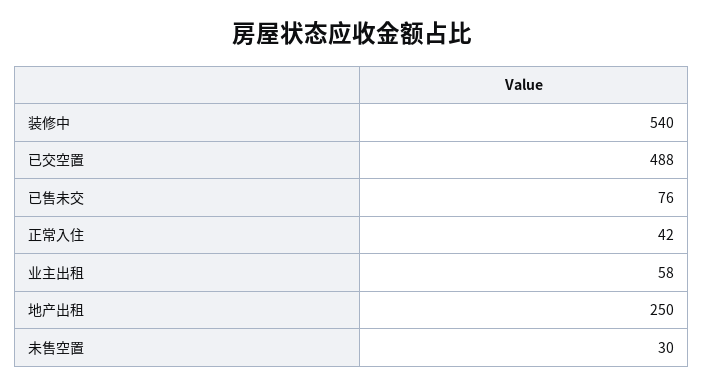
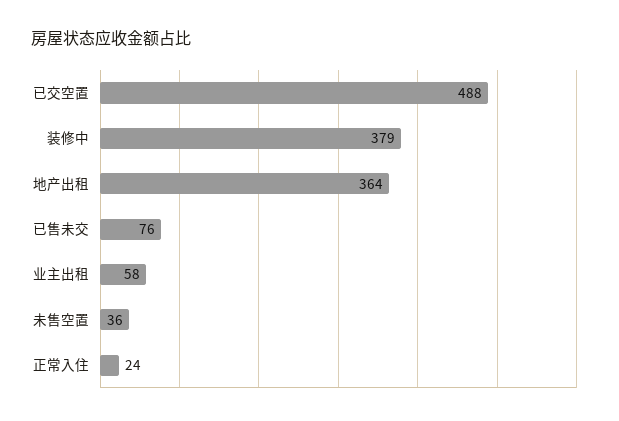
装修中: 540 -> 379
正常入住: 42 -> 24
地产出租: 250 -> 364
未售空置: 30 -> 36

